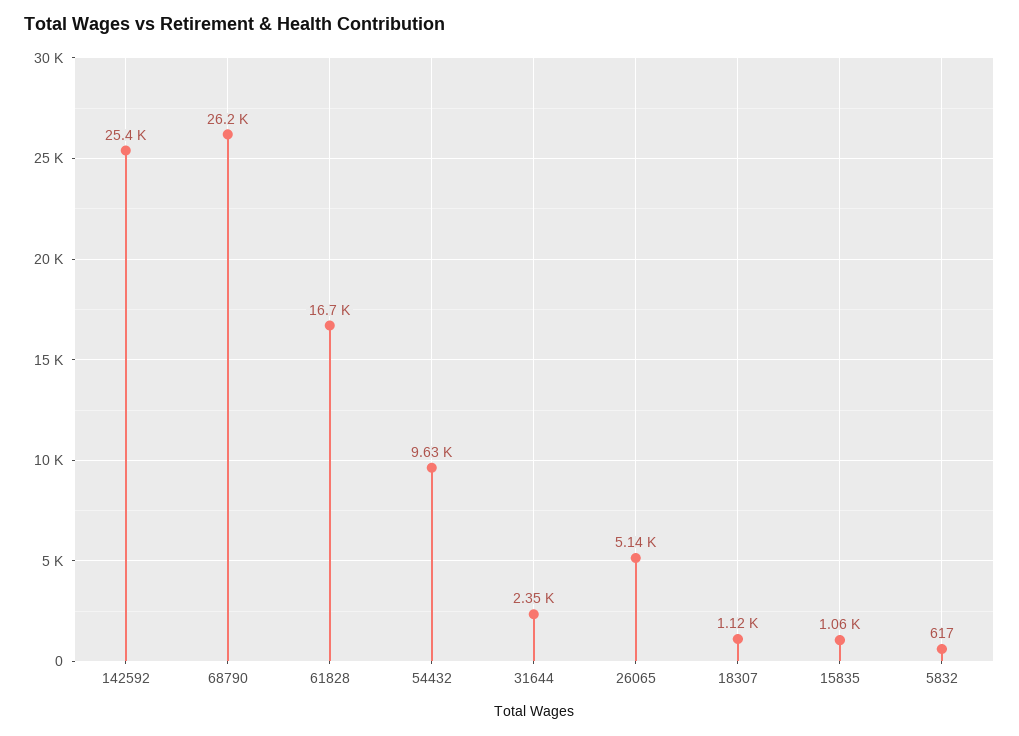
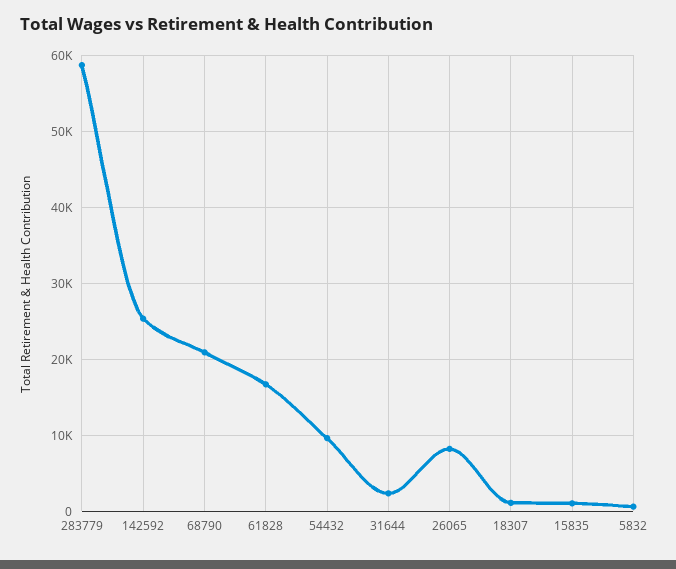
68790: 26200 -> 21000
26065: 5140 -> 8000
283779: none -> 59000

